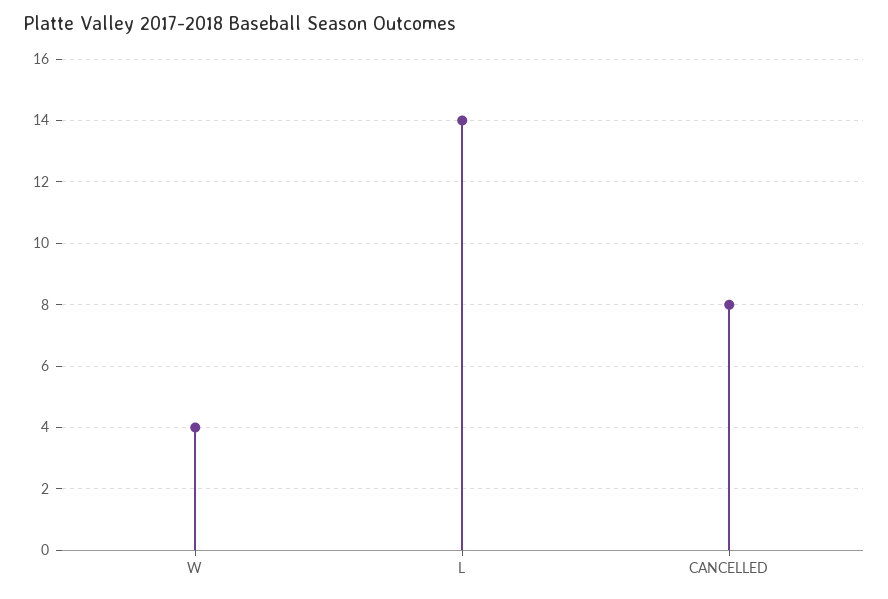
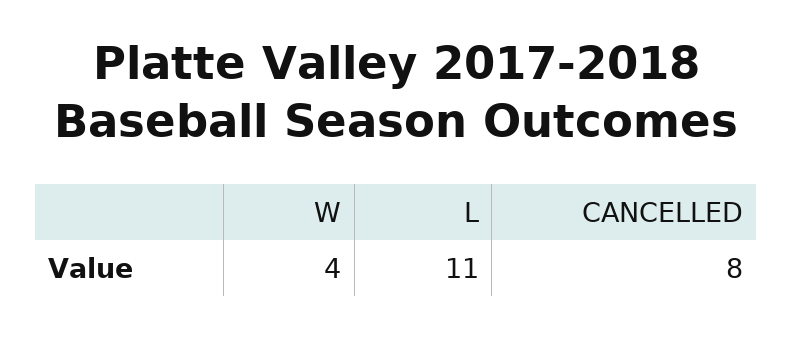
L: 14 -> 11

